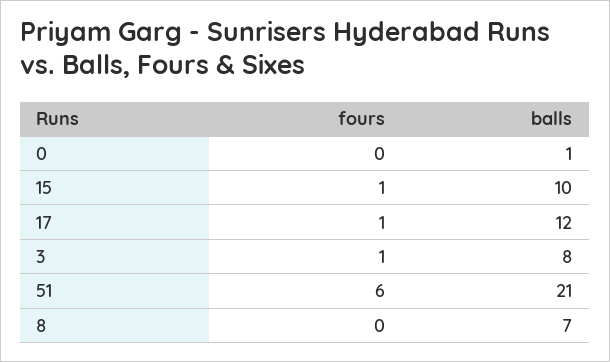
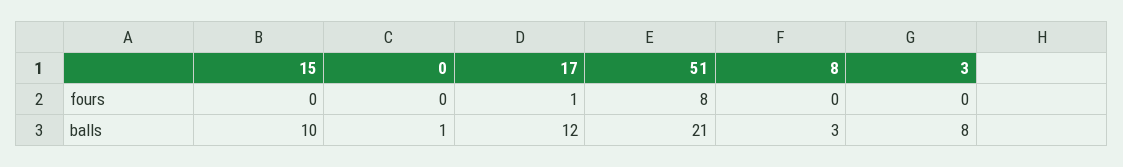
fours, 15: 1 -> 0
fours, 3: 1 -> 0
fours, 51: 6 -> 8
balls, 8: 7 -> 3

